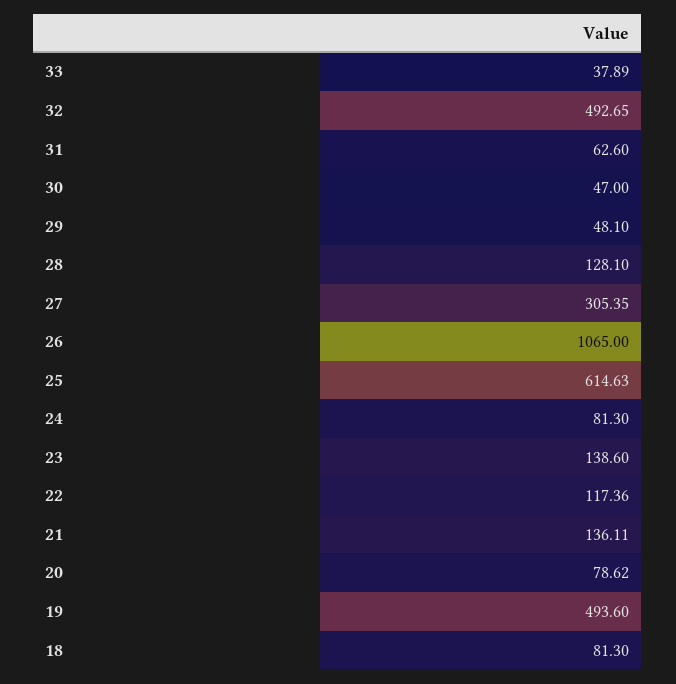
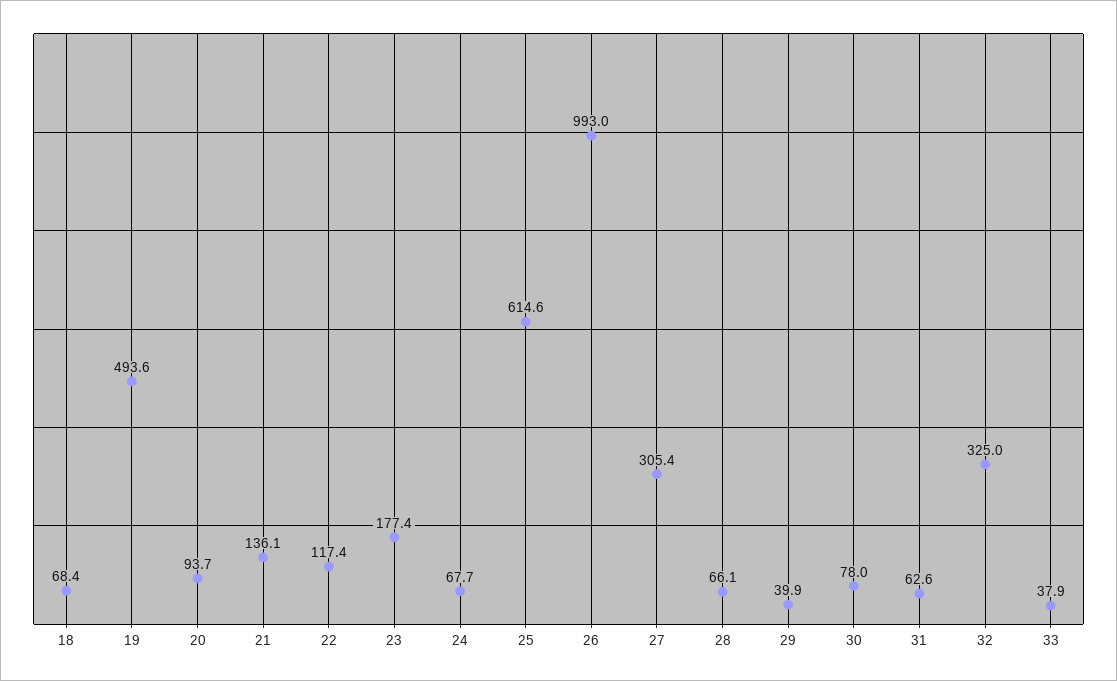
32: 492.65 -> 325
30: 47 -> 78
29: 48.1 -> 39.9
28: 128.1 -> 66.1
26: 1065 -> 993
24: 81.3 -> 67.7
23: 138.6 -> 177.4
20: 78.62 -> 93.7
18: 81.3 -> 68.4

